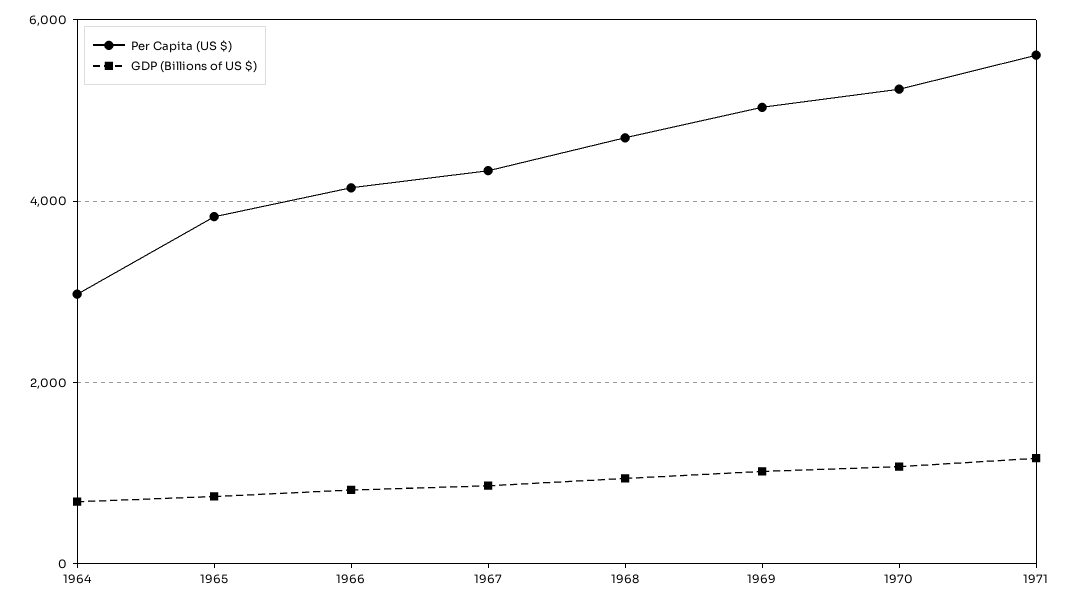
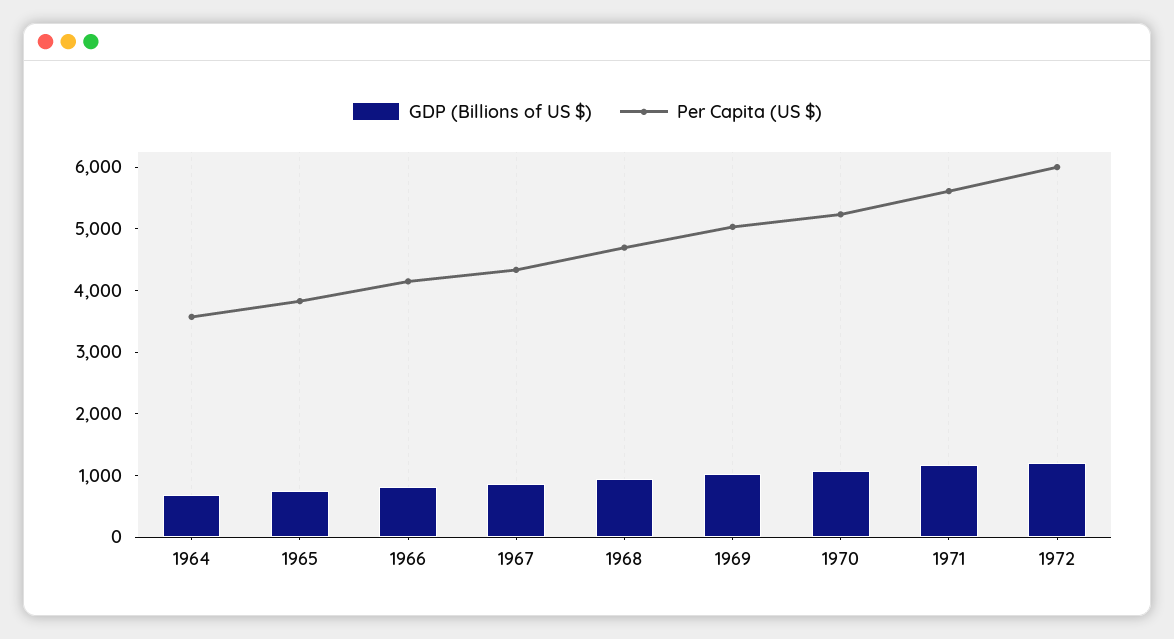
Per Capita (US $), 1964: 3000 -> 3600
GDP (Billions of US $), 1972: none -> 1200
Per Capita (US $), 1972: none -> 6000

